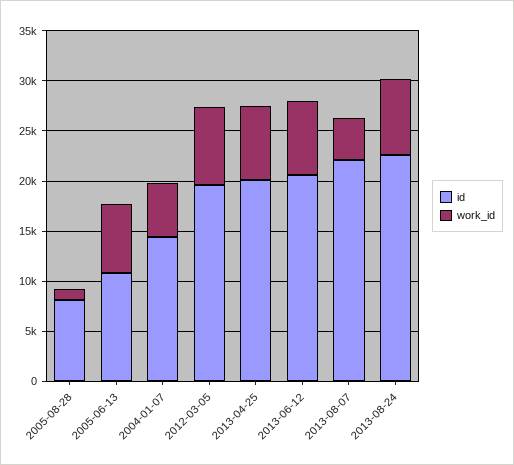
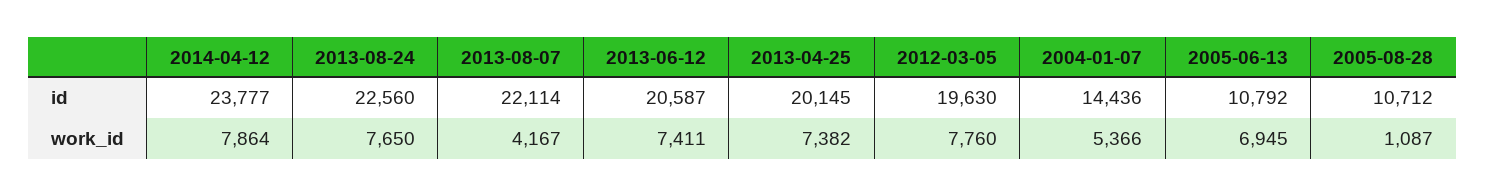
id, 2005-08-28: 8000 -> 10712
id, 2014-04-12: none -> 23777
work_id, 2014-04-12: none -> 7864

